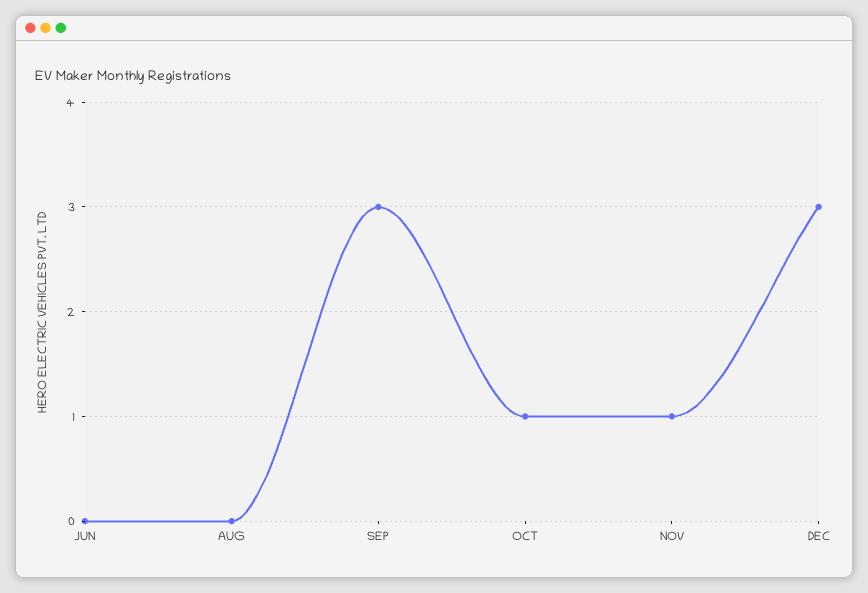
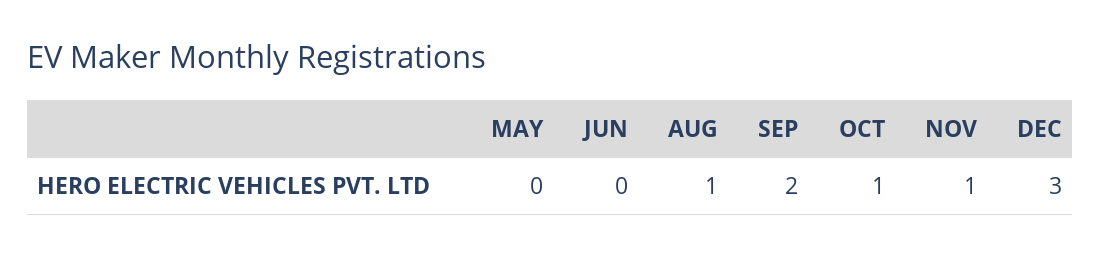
AUG: 0 -> 1
SEP: 3 -> 2
MAY: none -> 0

